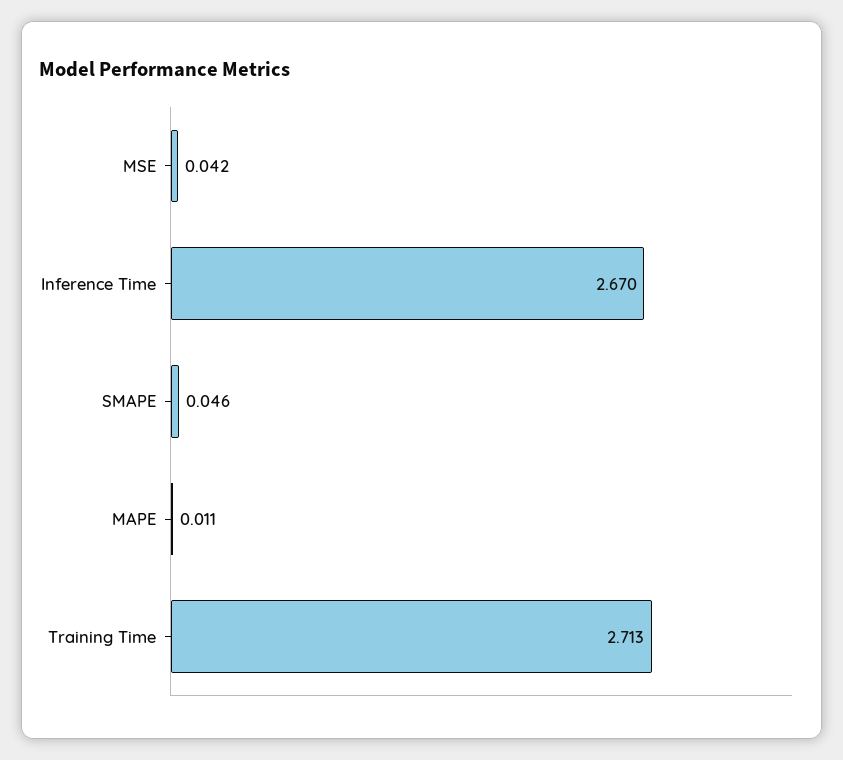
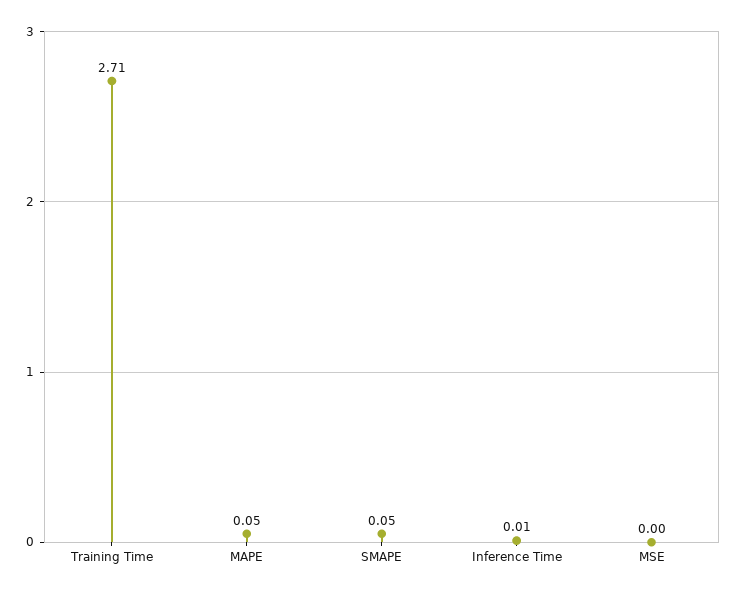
MSE: 0.042 -> 0
Inference Time: 2.67 -> 0.01
MAPE: 0.011 -> 0.05

